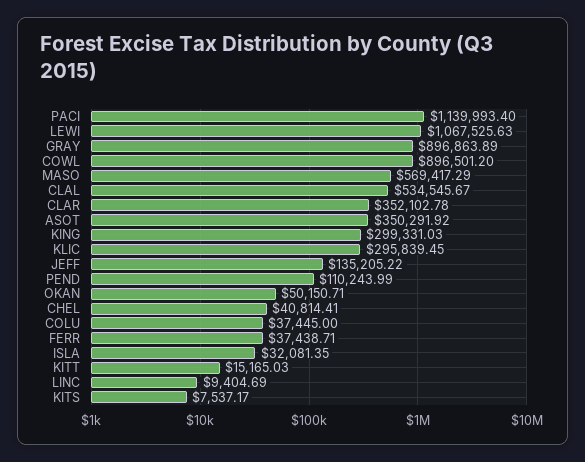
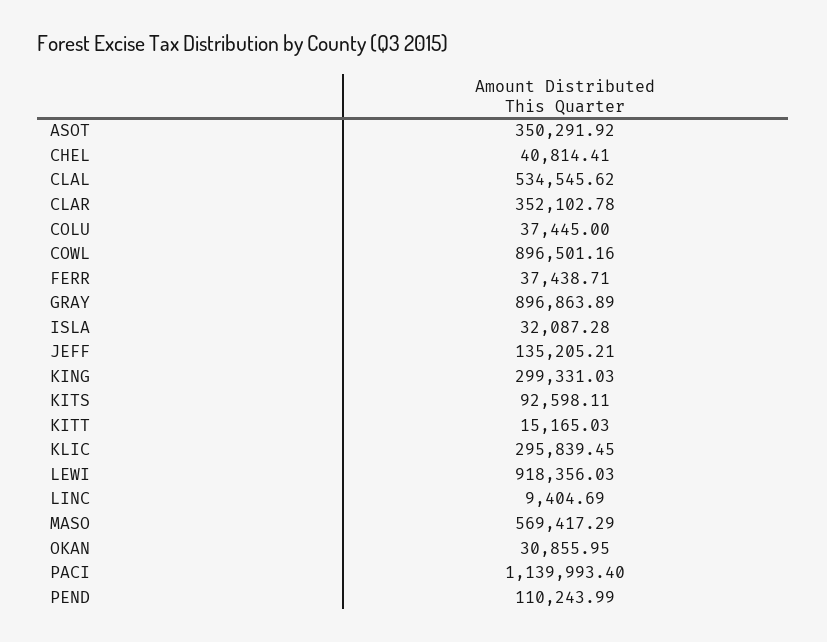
LEWI: 1067525.63 -> 918356.03
COWL: 896501.2 -> 896501.16
CLAL: 534545.67 -> 534545.62
JEFF: 135205.22 -> 135205.21
OKAN: 50150.71 -> 30855.95
ISLA: 32081.35 -> 32087.28
KITS: 7537.17 -> 92598.11

